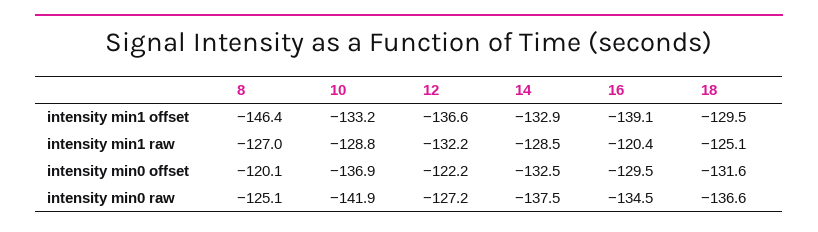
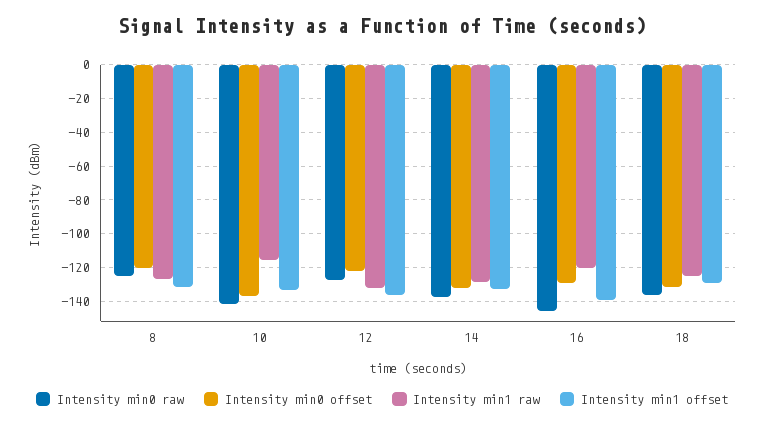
intensity min1 offset, 8: -146.4 -> -130
intensity min1 raw, 10: -128.8 -> -115
intensity min0 raw, 16: -134.5 -> -145

